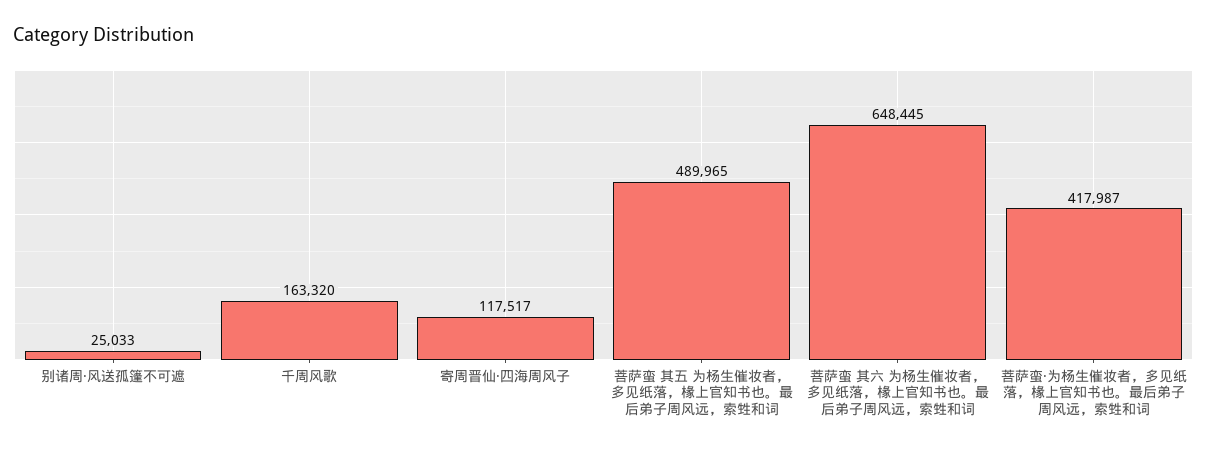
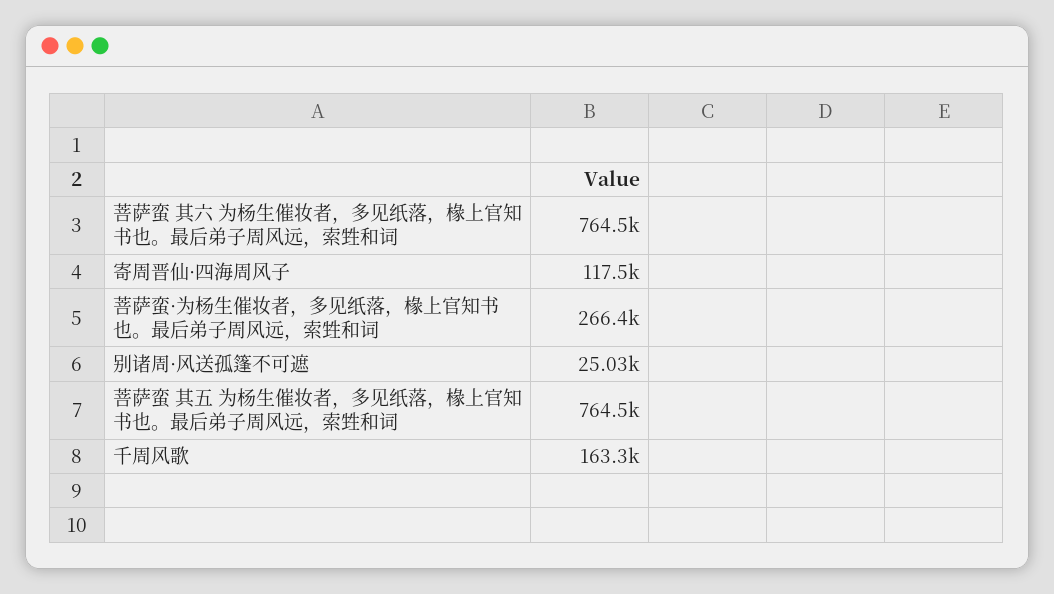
菩萨蛮 其五 为杨生催妆者，多见纸落，椽上官知书也。最后弟子周风远，索甡和词: 489965 -> 764500
菩萨蛮 其六 为杨生催妆者，多见纸落，椽上官知书也。最后弟子周风远，索甡和词: 648445 -> 764500
菩萨蛮·为杨生催妆者，多见纸落，椽上官知书也。最后弟子周风远，索甡和词: 417987 -> 266400

